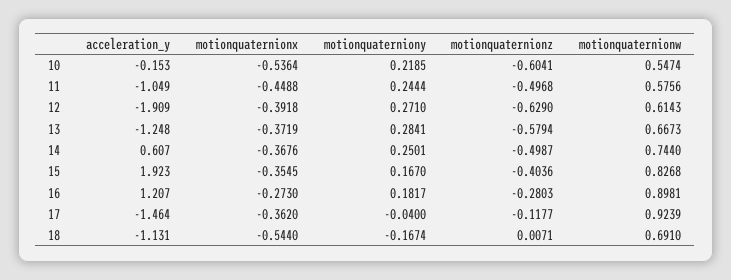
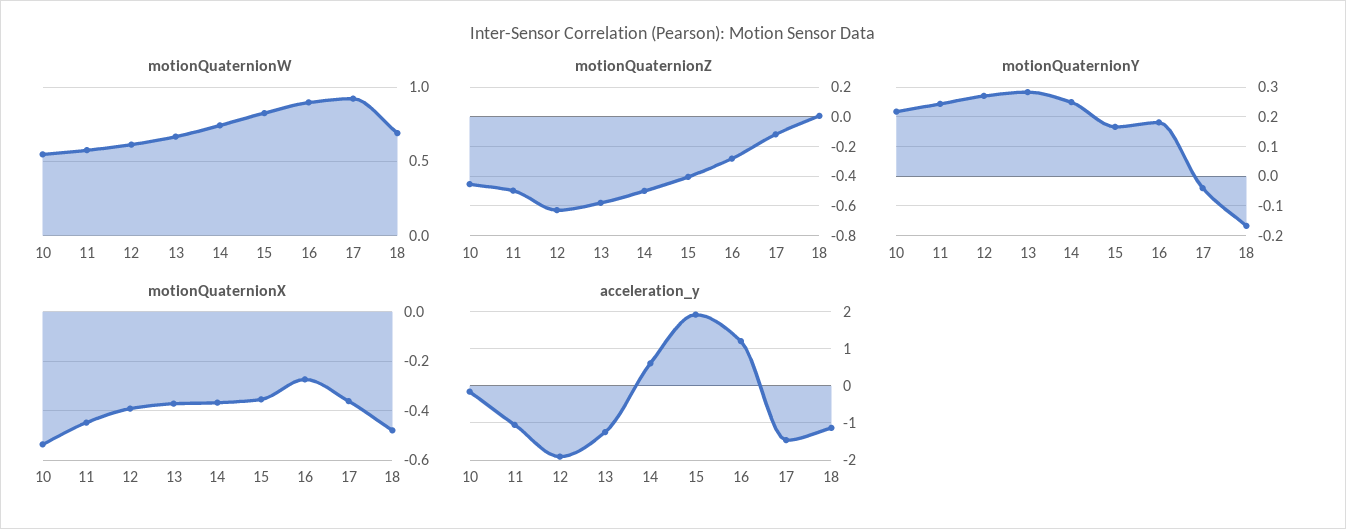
motionquaternionz, 10: -0.6041 -> -0.45
motionquaternionx, 18: -0.544 -> -0.475

